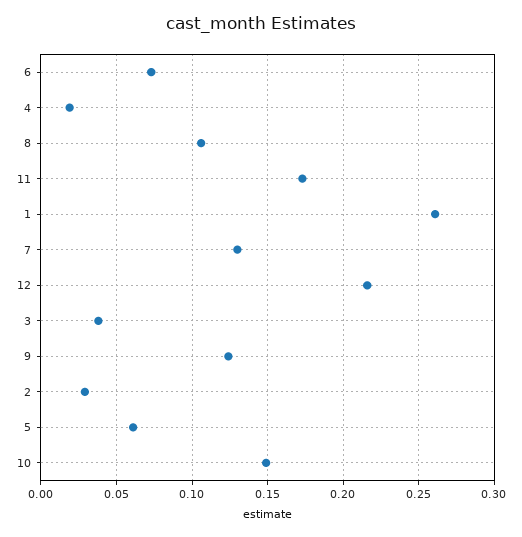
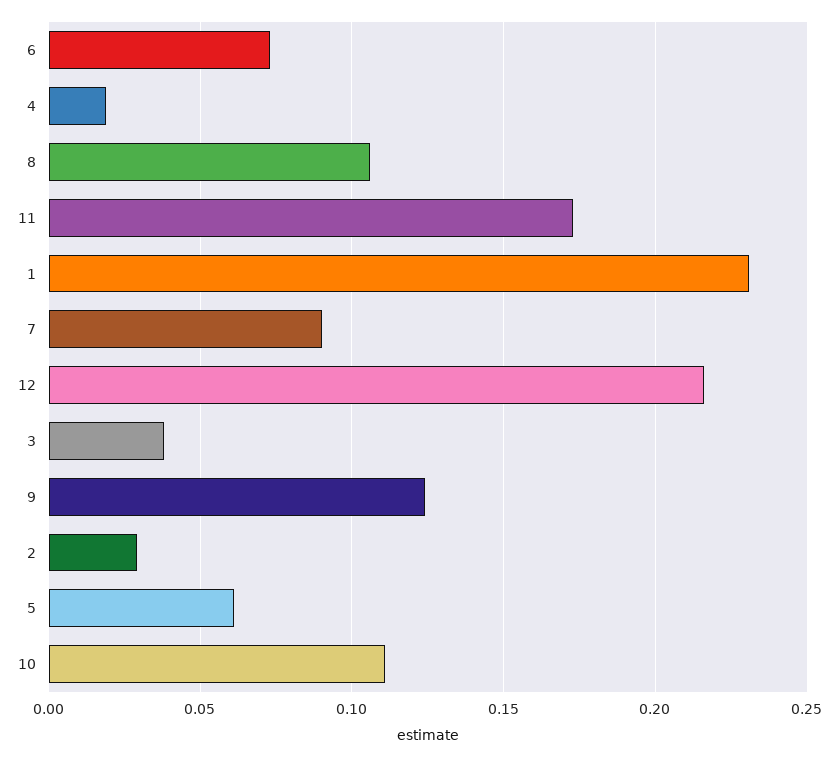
1: 0.26 -> 0.23
7: 0.13 -> 0.09
10: 0.15 -> 0.11

